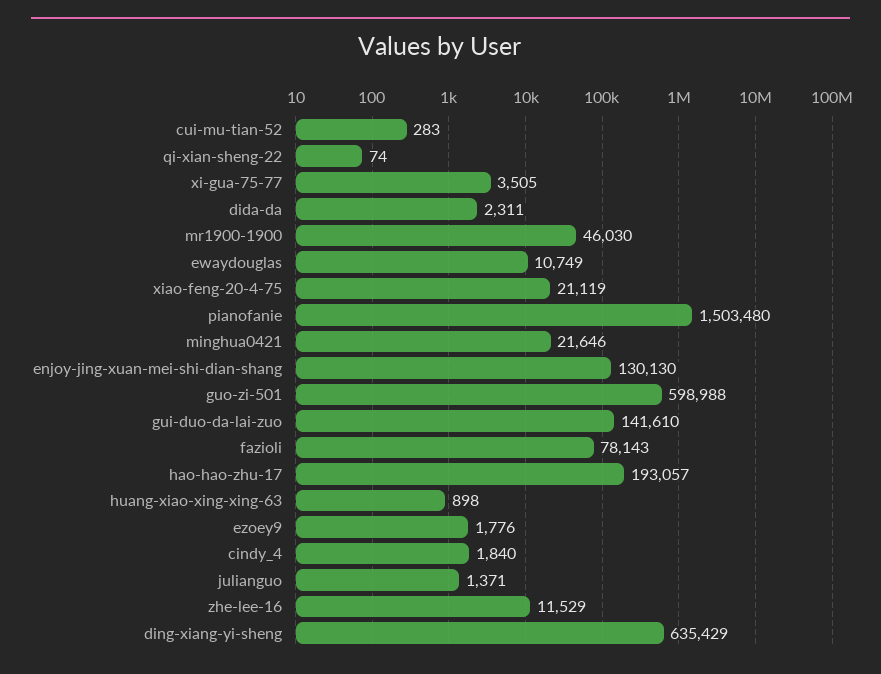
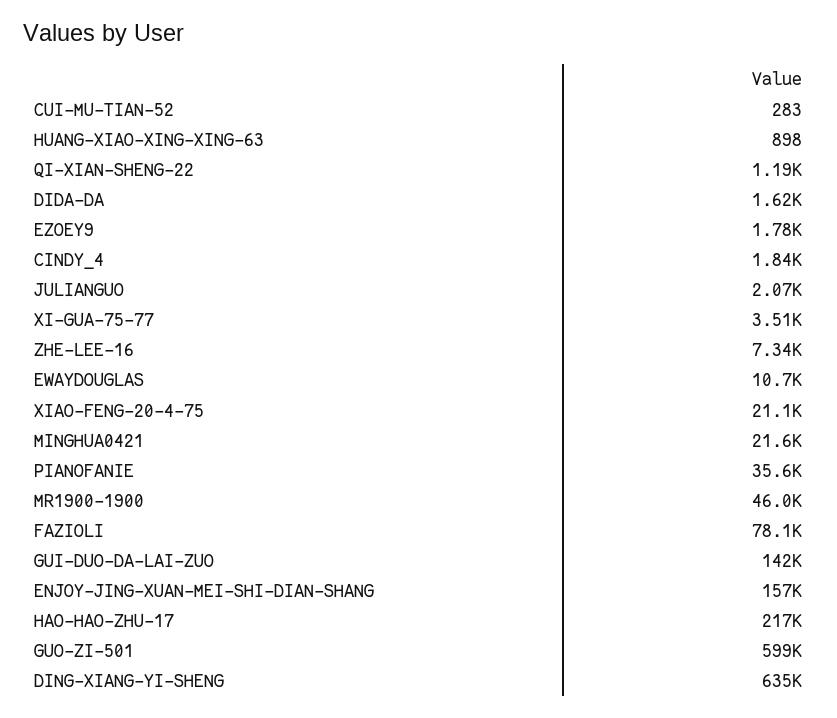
qi-xian-sheng-22: 74 -> 1190
dida-da: 2311 -> 1620
pianofanie: 1503480 -> 35600
enjoy-jing-xuan-mei-shi-dian-shang: 130130 -> 157000
hao-hao-zhu-17: 193057 -> 217000
julianguo: 1371 -> 2070
zhe-lee-16: 11529 -> 7340

